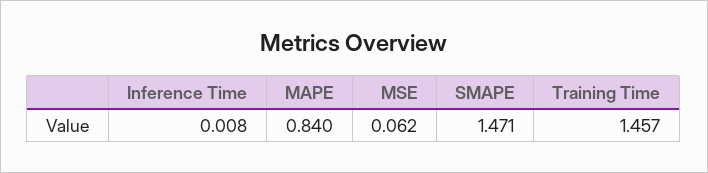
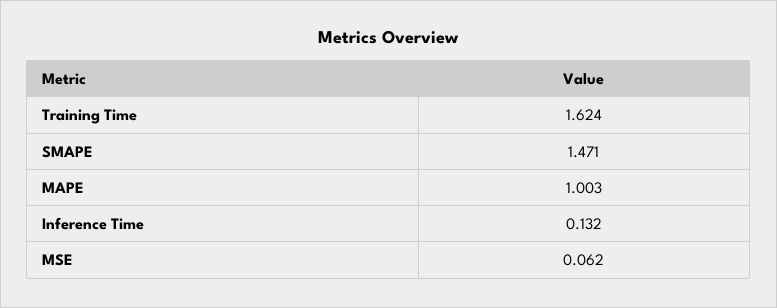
Inference Time: 0.008 -> 0.132
MAPE: 0.84 -> 1.003
Training Time: 1.457 -> 1.624

